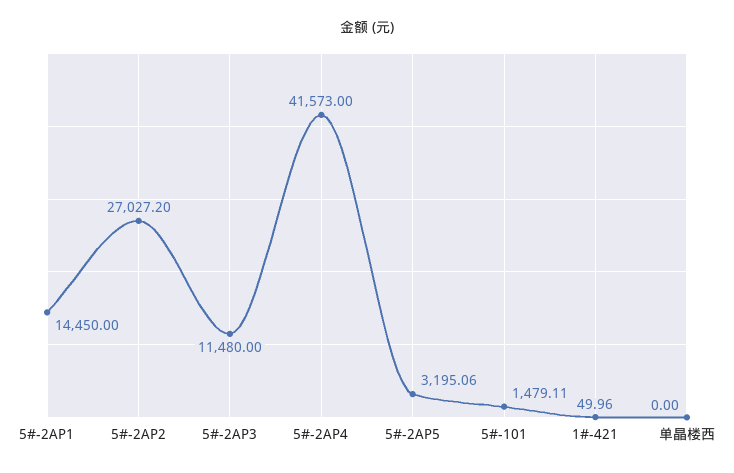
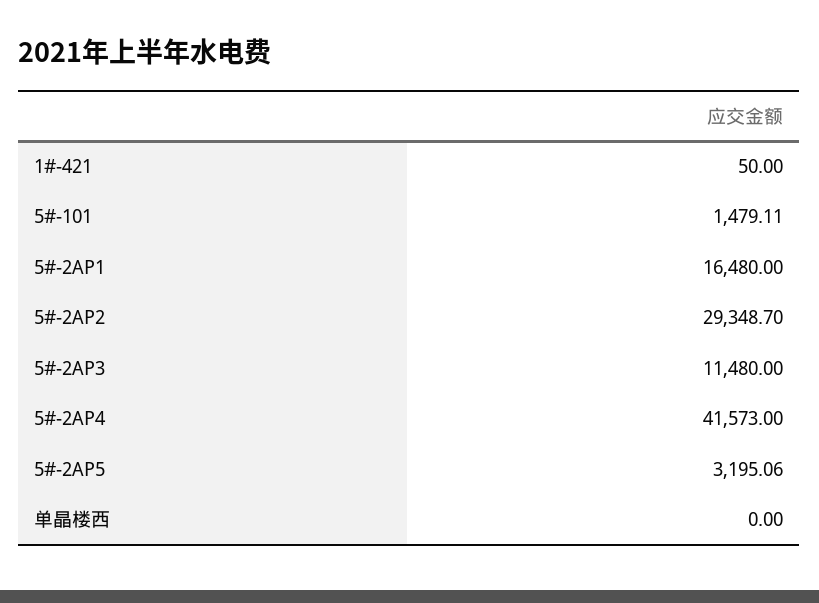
5#-2AP1: 14450 -> 16480
5#-2AP2: 27027.2 -> 29348.7
1#-421: 49.96 -> 50

